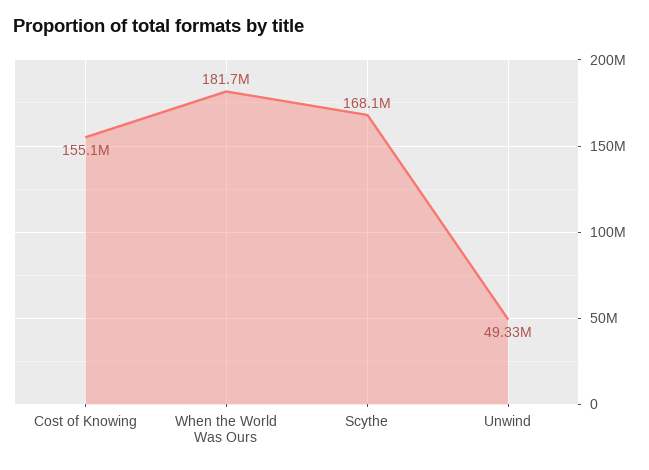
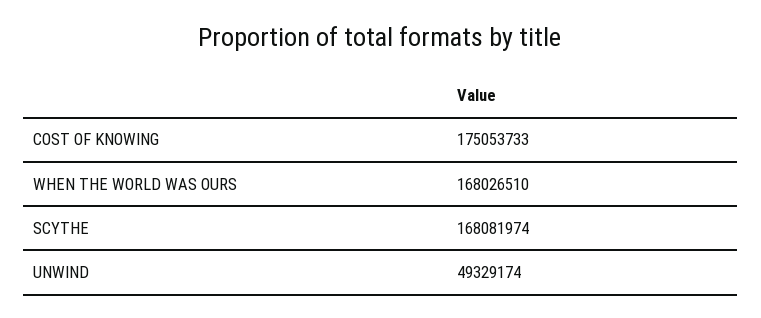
Cost of Knowing: 155100000 -> 175053733
When the World Was Ours: 181700000 -> 168026510

